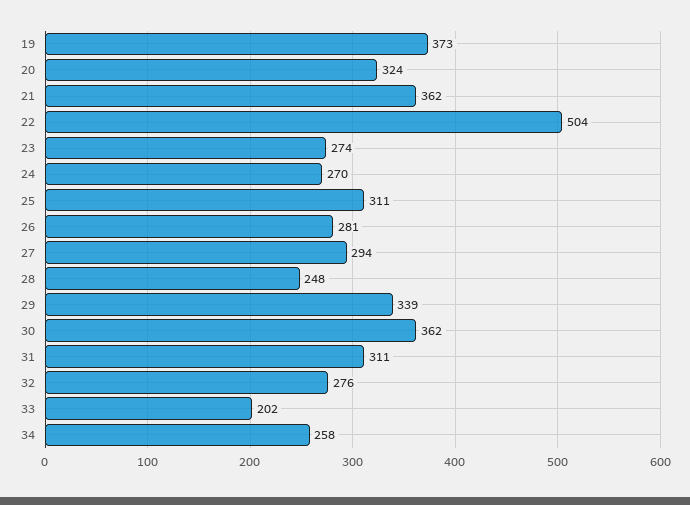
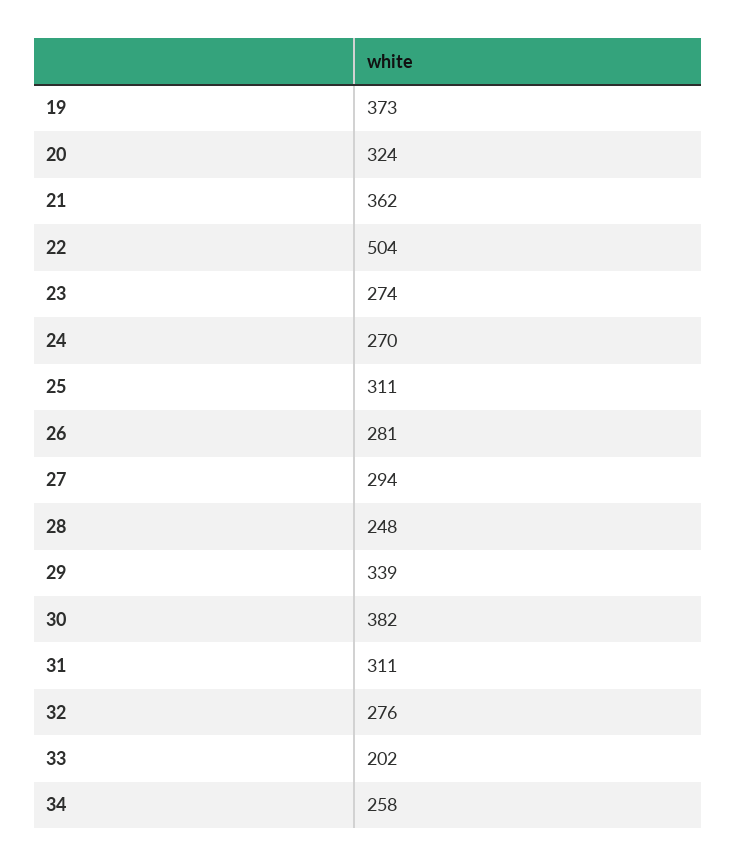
30: 362 -> 382

